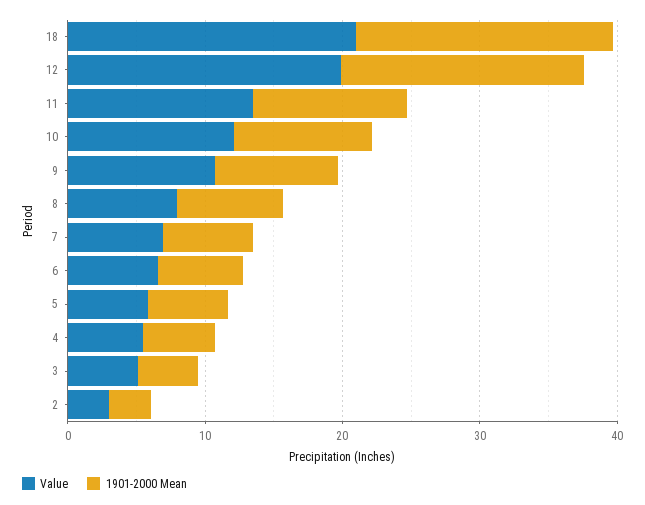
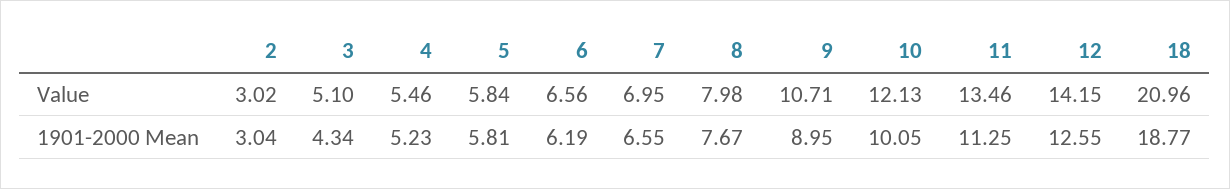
Value, 12: 20 -> 14.15
1901-2000 Mean, 12: 18 -> 12.55

